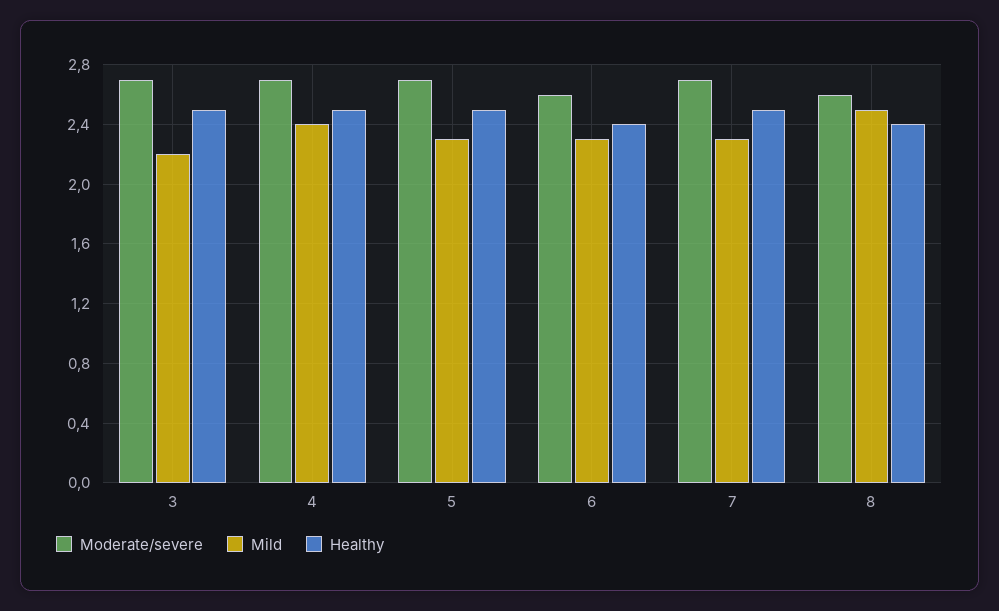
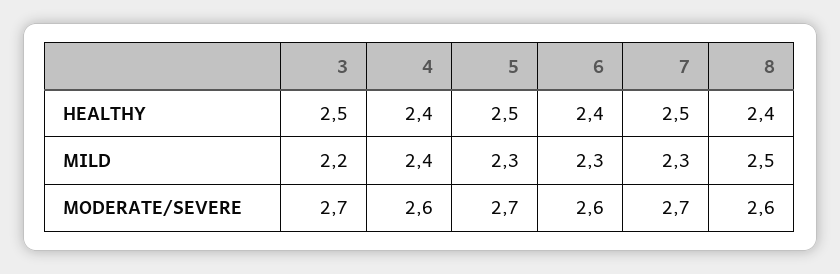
Moderate/severe, 4: 2.7 -> 2.6
Healthy, 4: 2.5 -> 2.4

